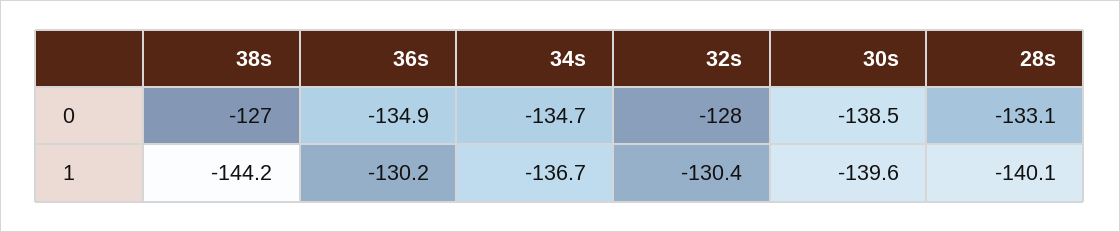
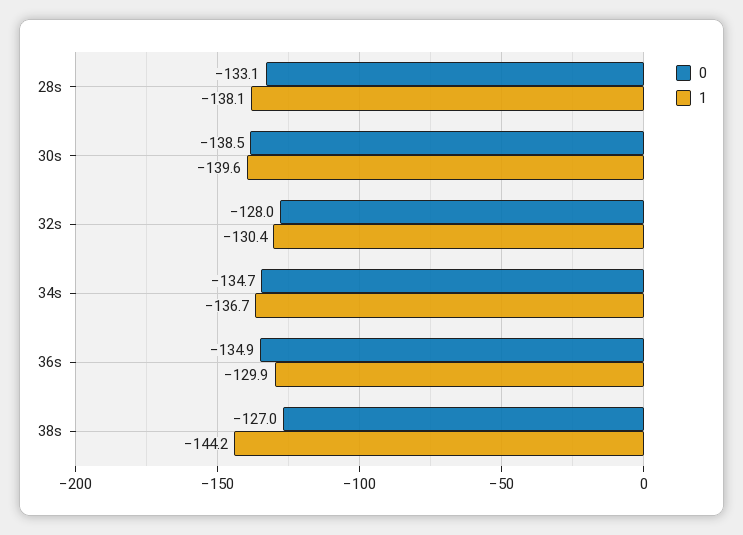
1, 36s: -130.2 -> -129.9
1, 28s: -140.1 -> -138.1

